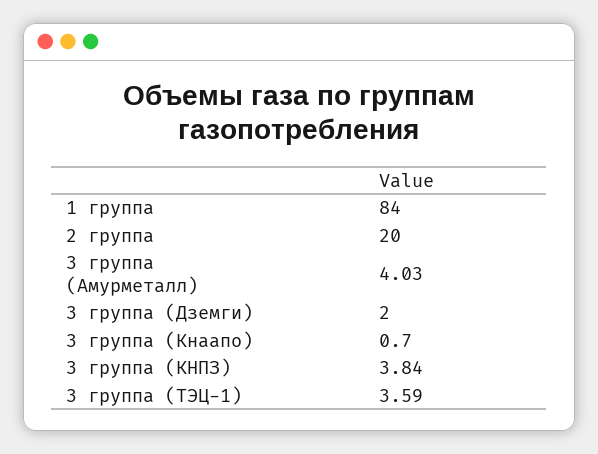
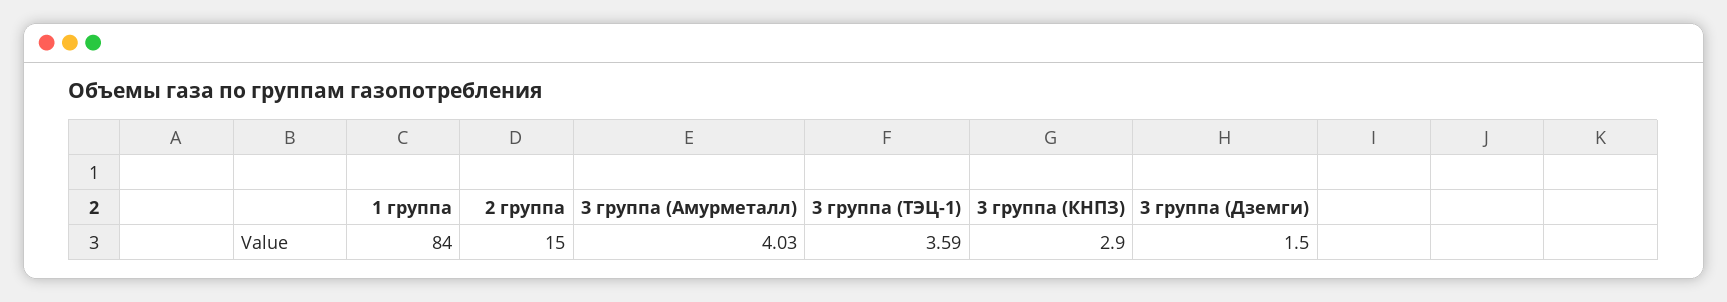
2 группа: 20 -> 15
3 группа (Дземги): 2 -> 1.5
3 группа (Кнаапо): 0.7 -> none
3 группа (КНПЗ): 3.84 -> 2.9

